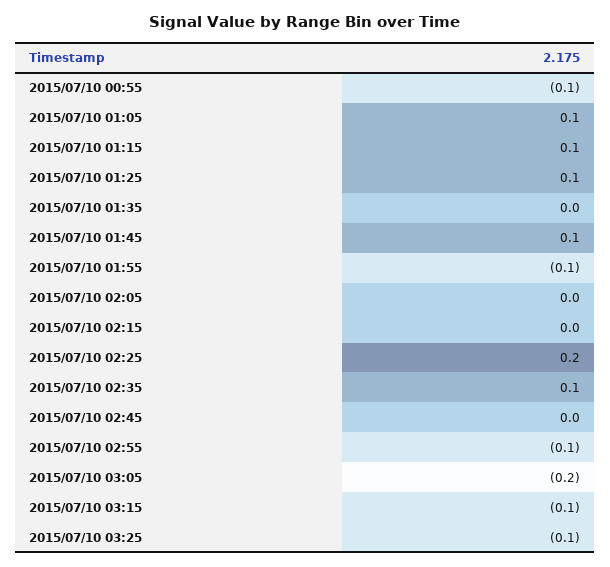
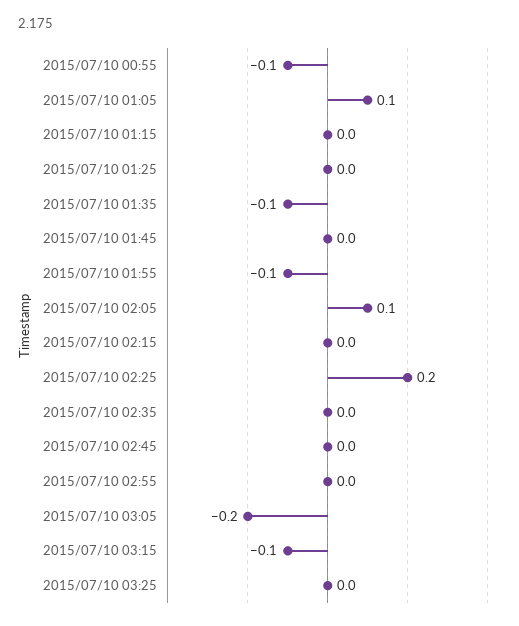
2015/07/10 01:15: 0.1 -> 0
2015/07/10 01:25: 0.1 -> 0
2015/07/10 01:35: 0 -> -0.1
2015/07/10 01:45: 0.1 -> 0
2015/07/10 02:05: 0 -> 0.1
2015/07/10 02:35: 0.1 -> 0
2015/07/10 02:55: -0.1 -> 0
2015/07/10 03:25: -0.1 -> 0

